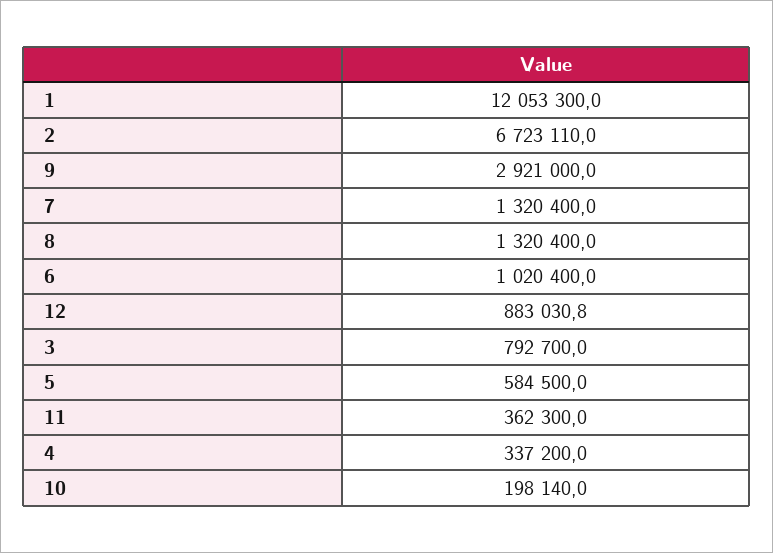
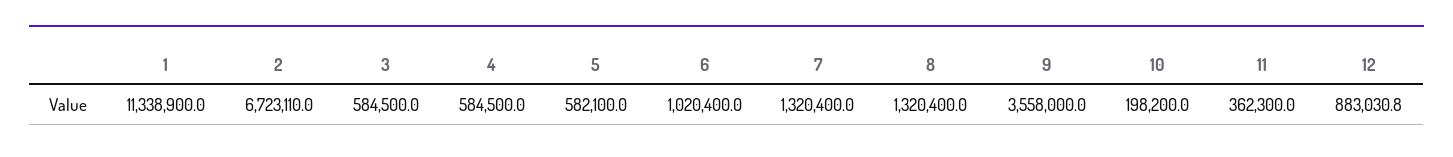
1: 12053300 -> 11338900
9: 2921000 -> 3558000
3: 792700 -> 584500
5: 584500 -> 582100
4: 337200 -> 584500
10: 198140 -> 198200

